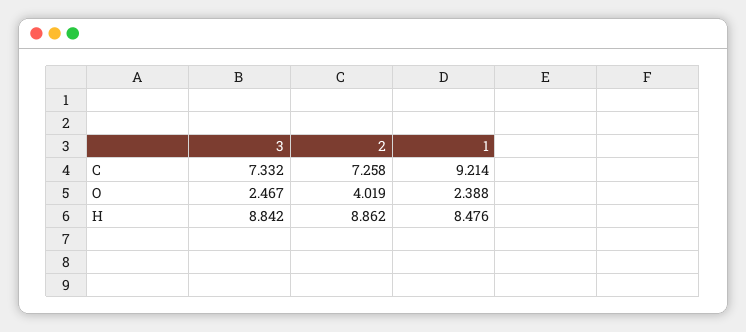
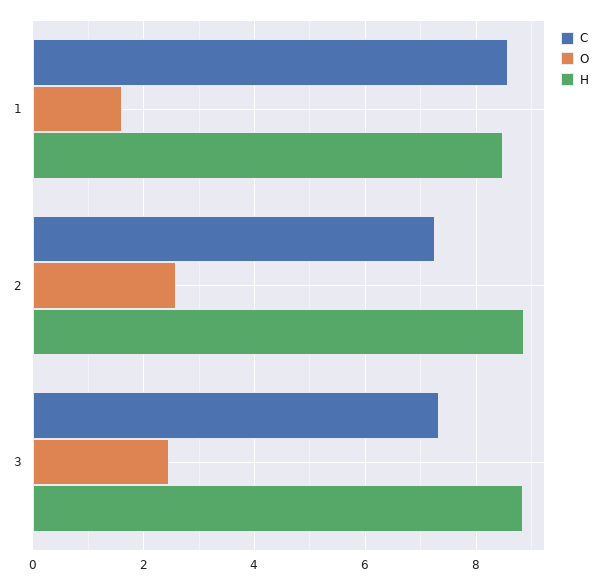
C, 1: 9.214 -> 8.6
O, 2: 4.019 -> 2.6
O, 1: 2.388 -> 1.6

